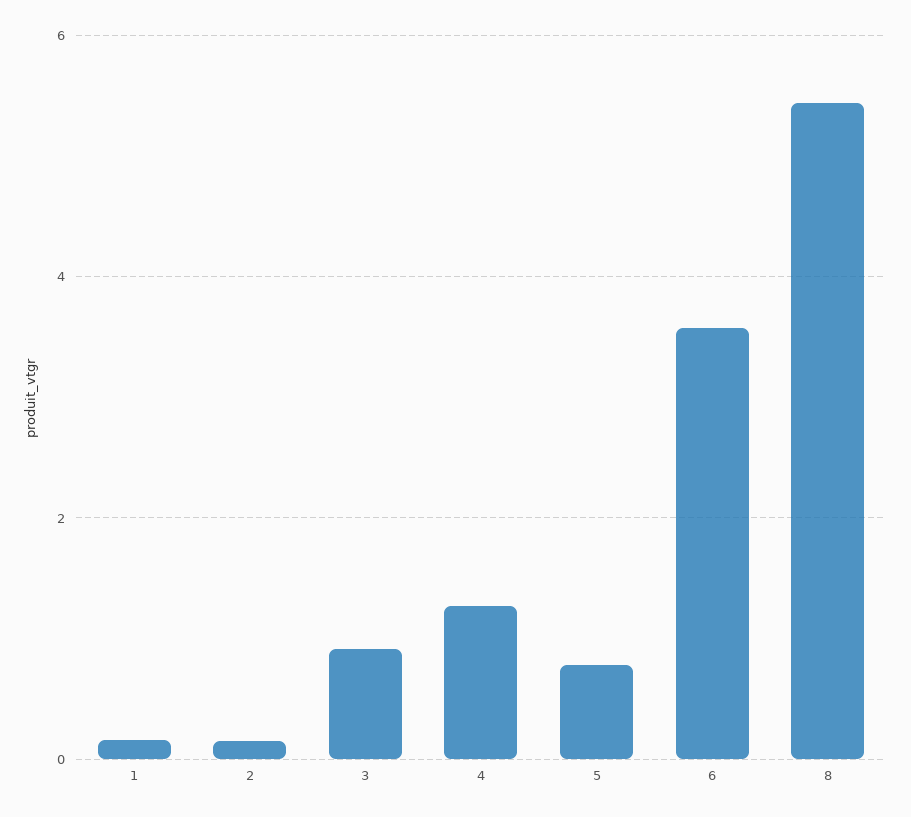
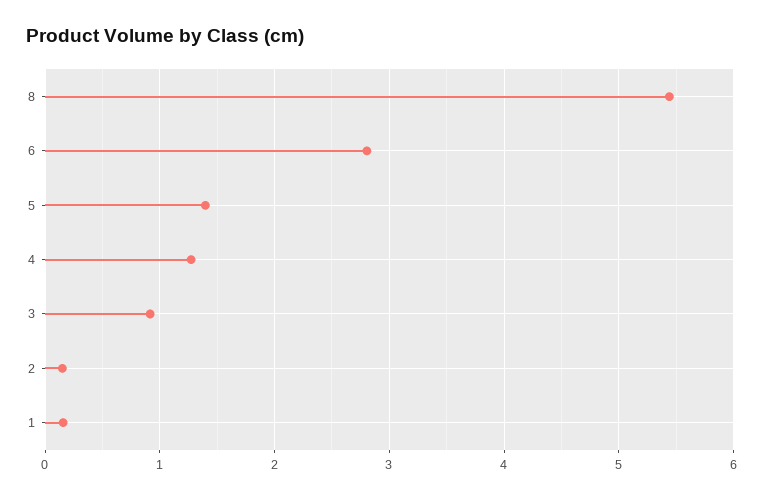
5: 0.8 -> 1.4
6: 3.6 -> 2.8

